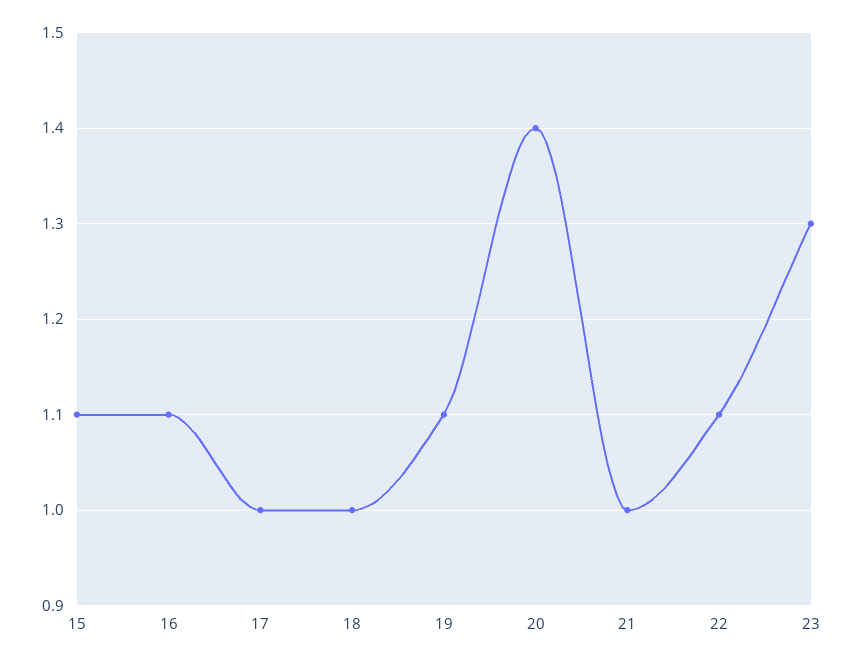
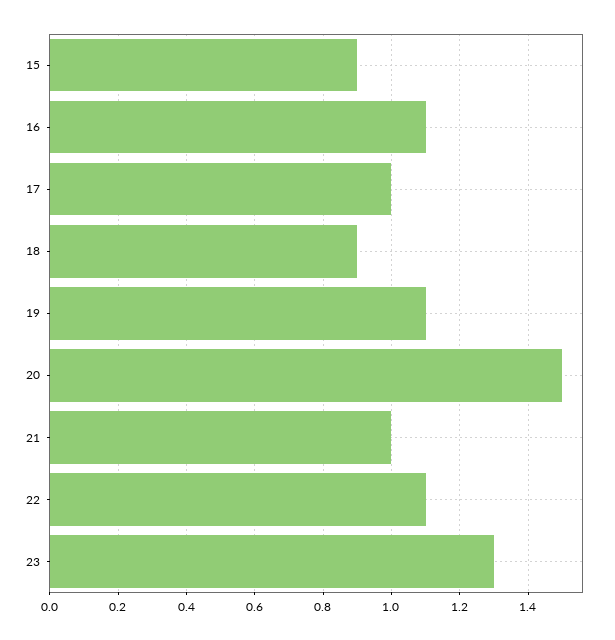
15: 1.1 -> 0.9
18: 1 -> 0.9
20: 1.4 -> 1.5

